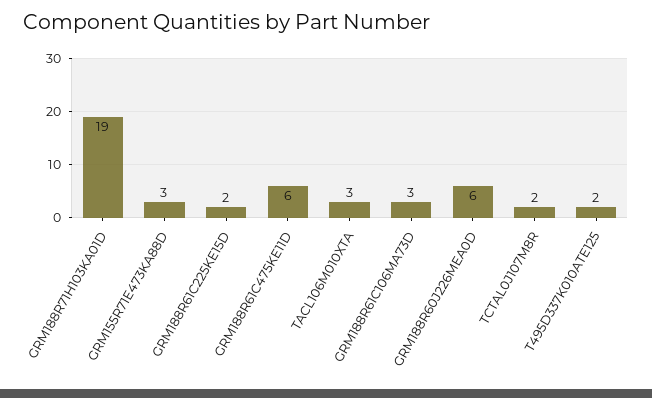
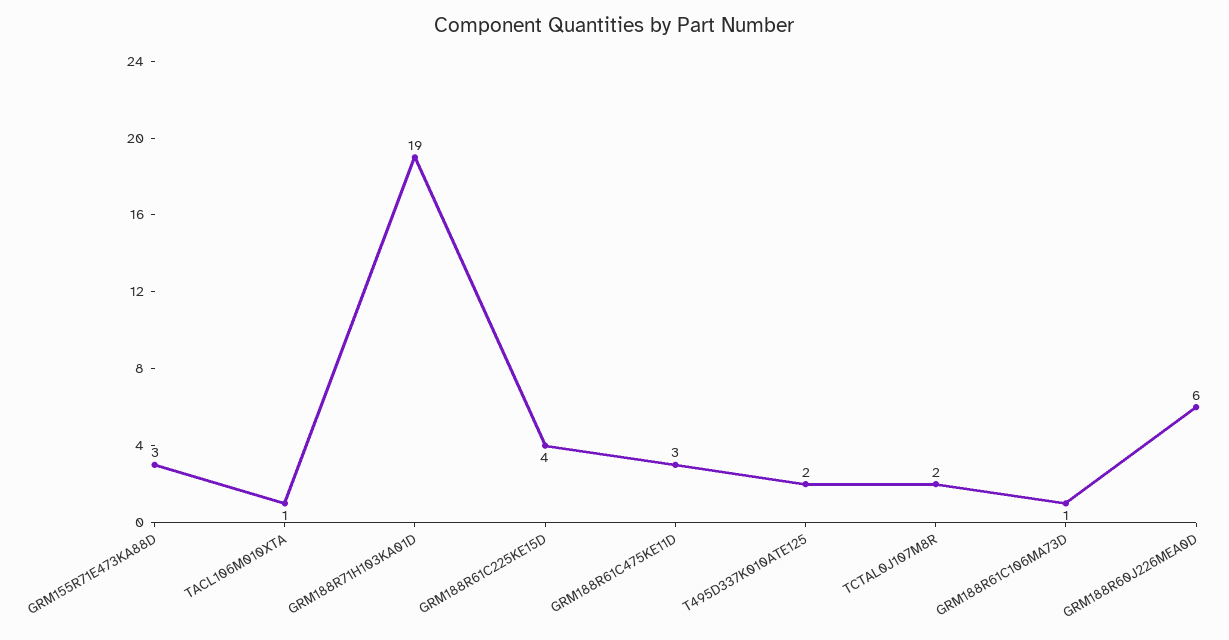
GRM188R61C225KE15D: 2 -> 4
GRM188R61C475KE11D: 6 -> 3
TACL106M010XTA: 3 -> 1
GRM188R61C106MA73D: 3 -> 1

